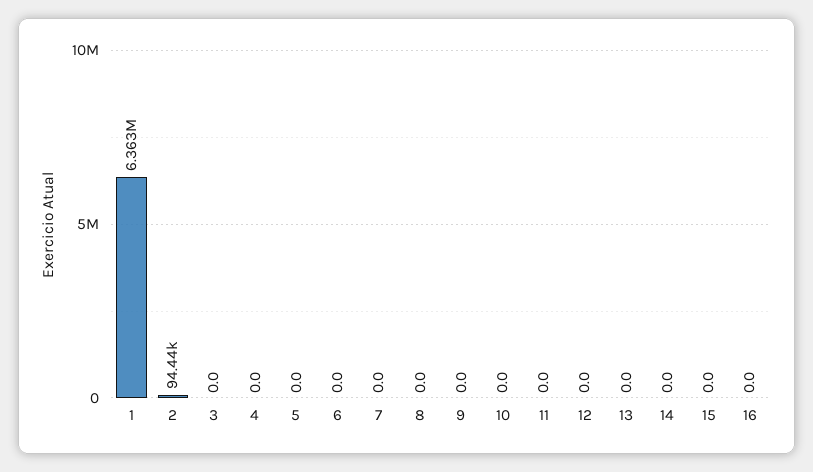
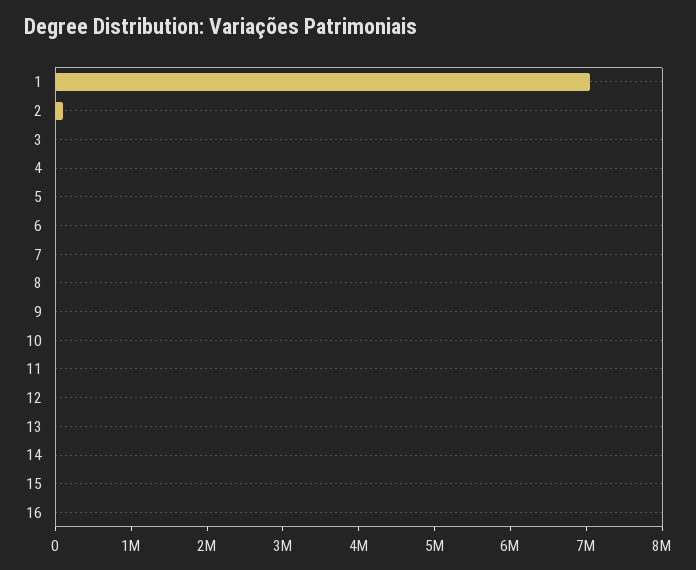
1: 6363000 -> 7000000

